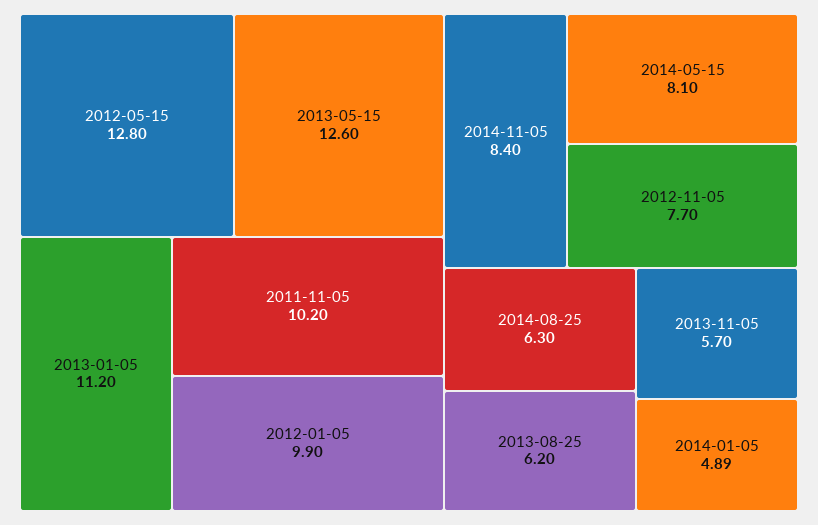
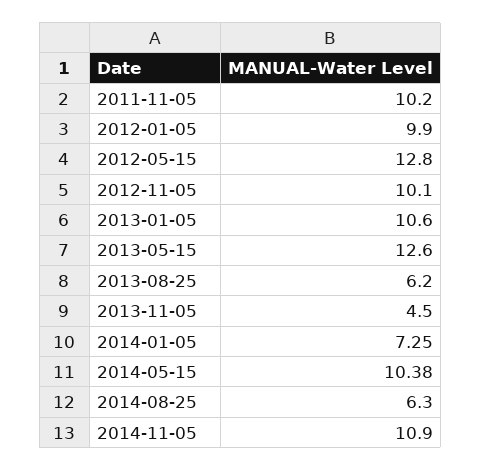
2013-01-05: 11.2 -> 10.6
2014-11-05: 8.4 -> 10.9
2014-05-15: 8.1 -> 10.38
2012-11-05: 7.7 -> 10.1
2013-11-05: 5.7 -> 4.5
2014-01-05: 4.89 -> 7.25

